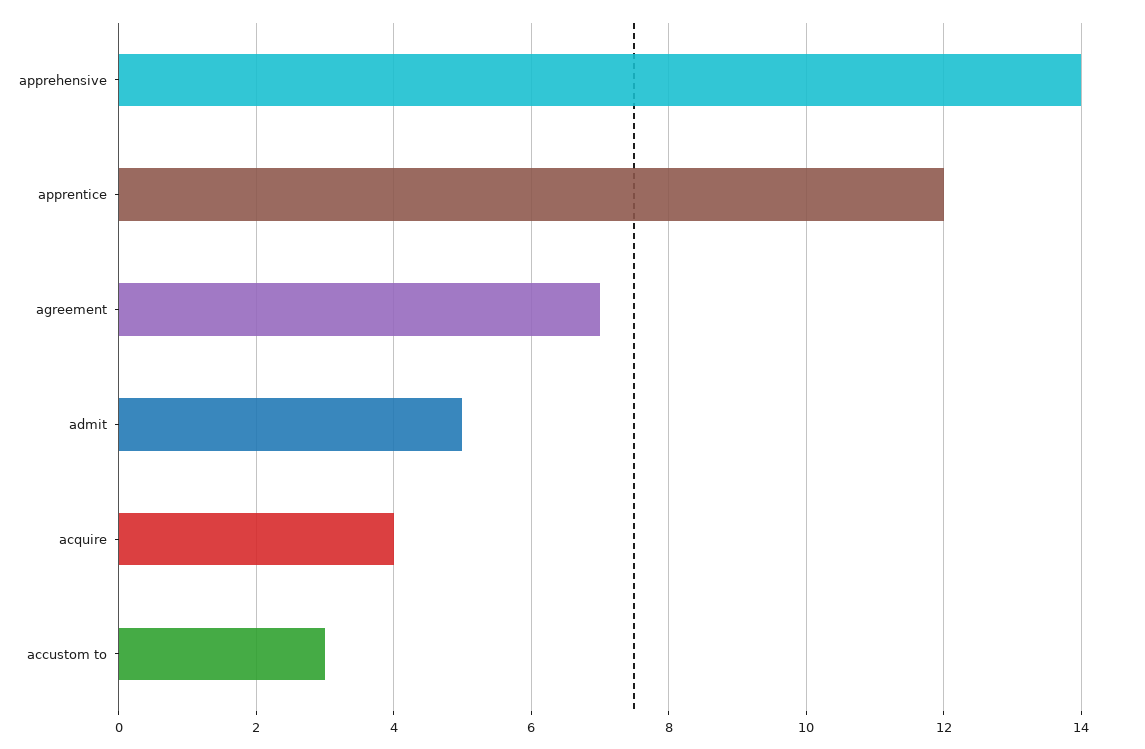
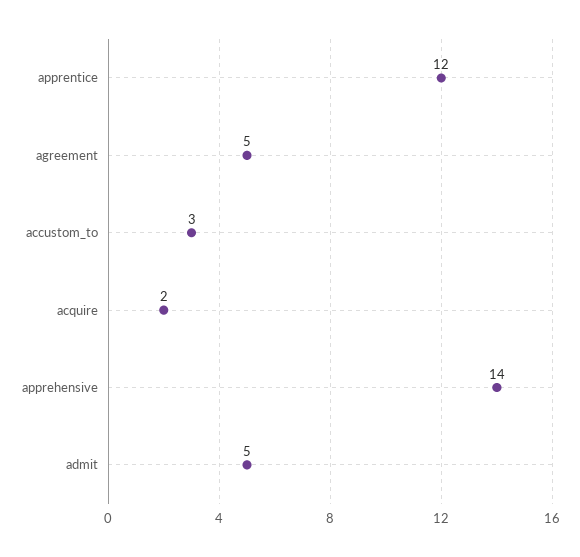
agreement: 7 -> 5
acquire: 4 -> 2

